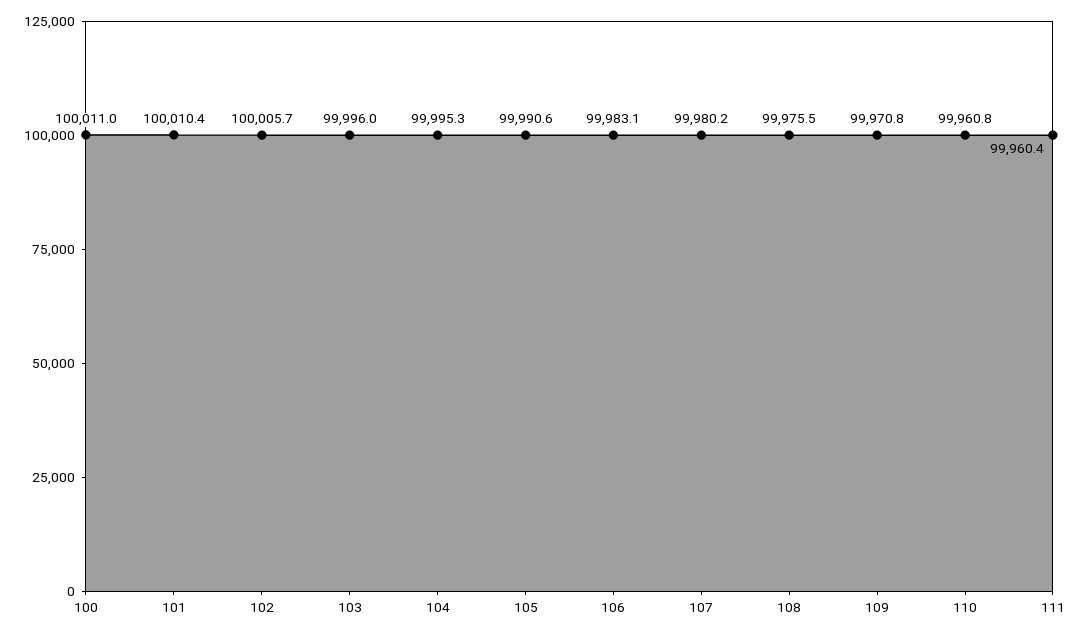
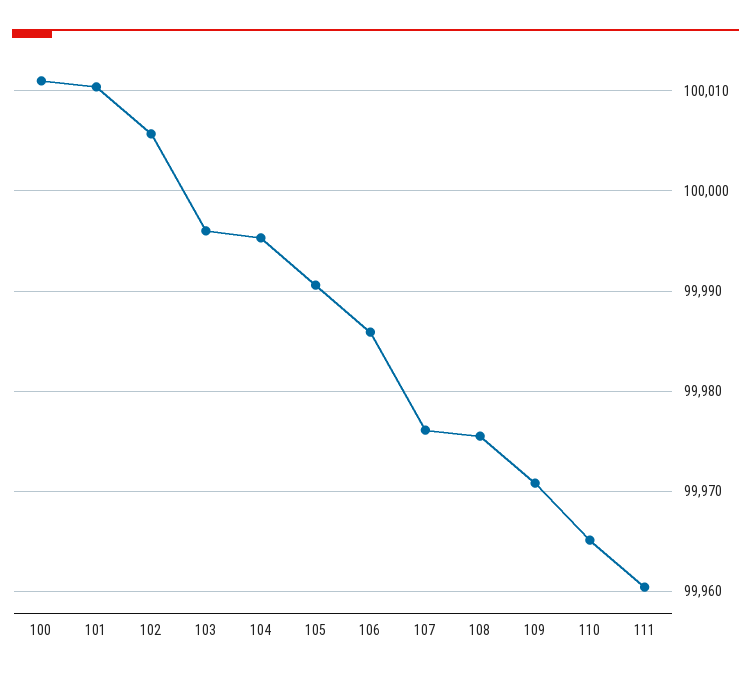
106: 99983.1 -> 99986
107: 99980.2 -> 99976
110: 99960.8 -> 99965

